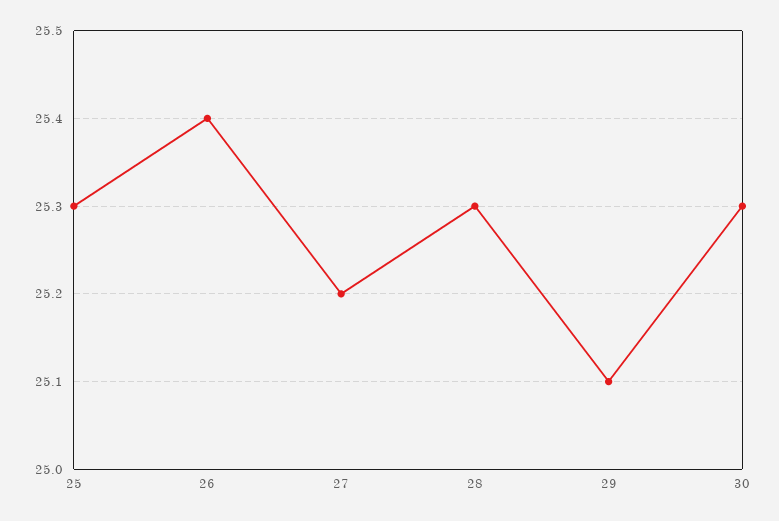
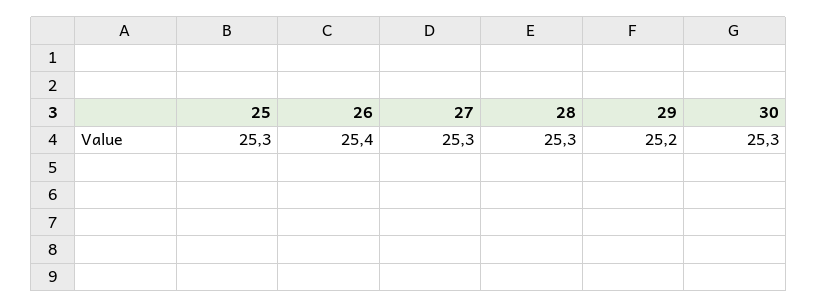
27: 25.2 -> 25.3
29: 25.1 -> 25.2

